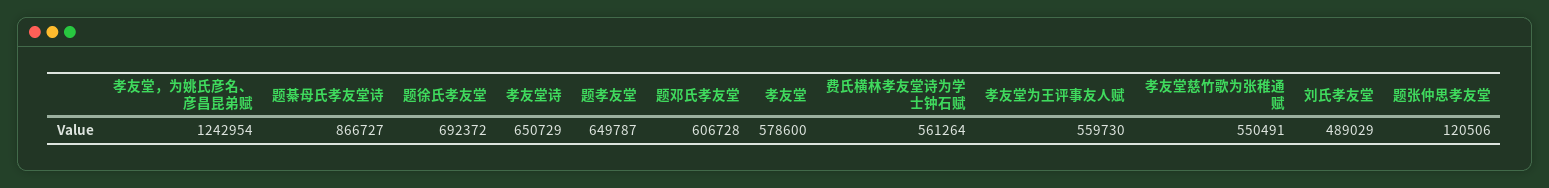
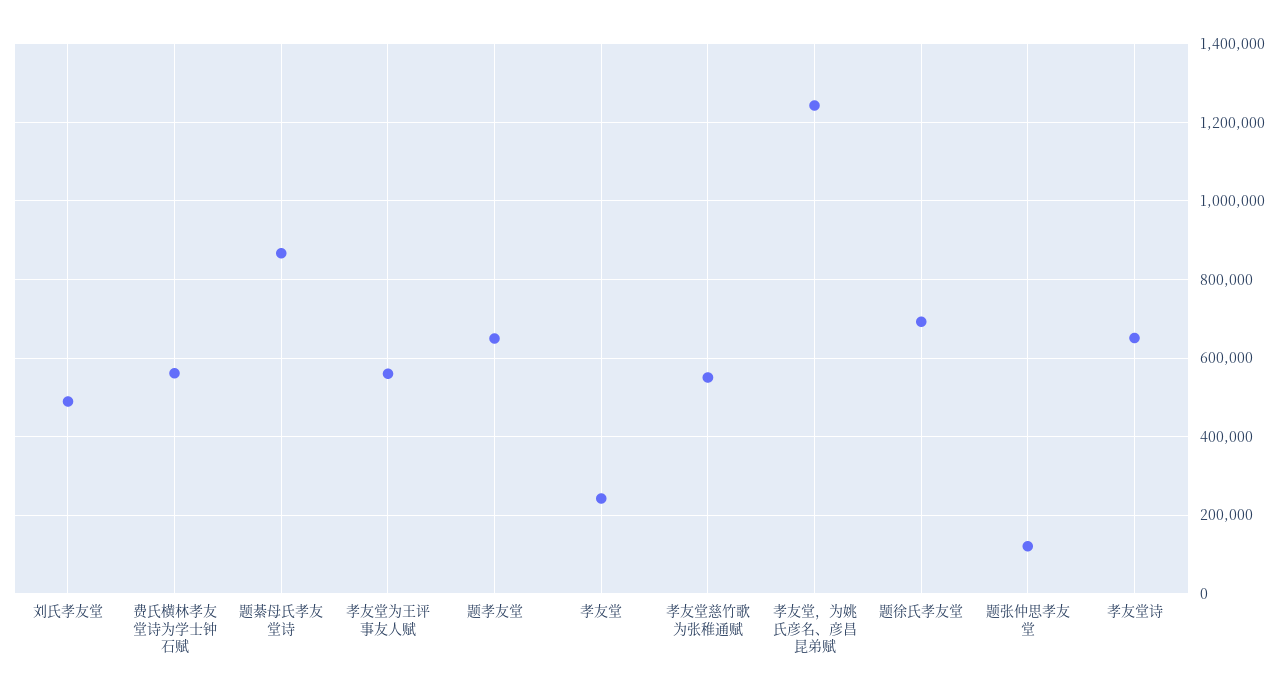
题邓氏孝友堂: 606728 -> none
孝友堂: 578600 -> 240000

